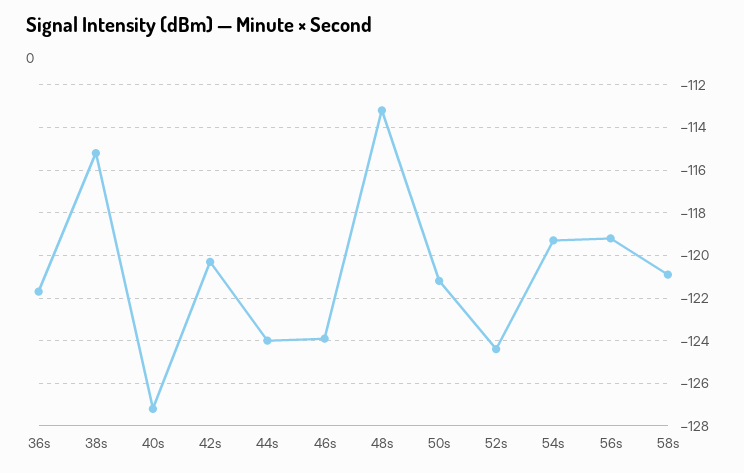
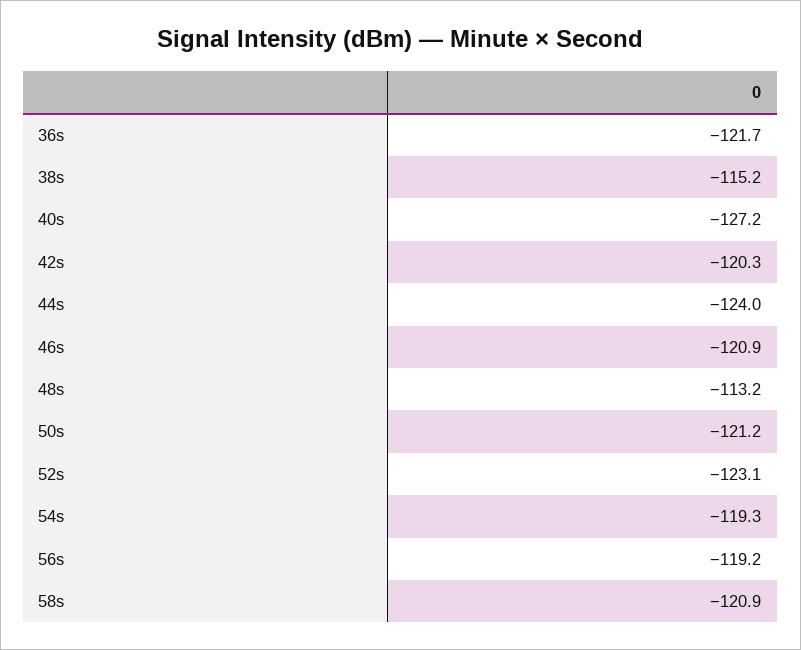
46s: -124 -> -120.9
52s: -124.5 -> -123.1

